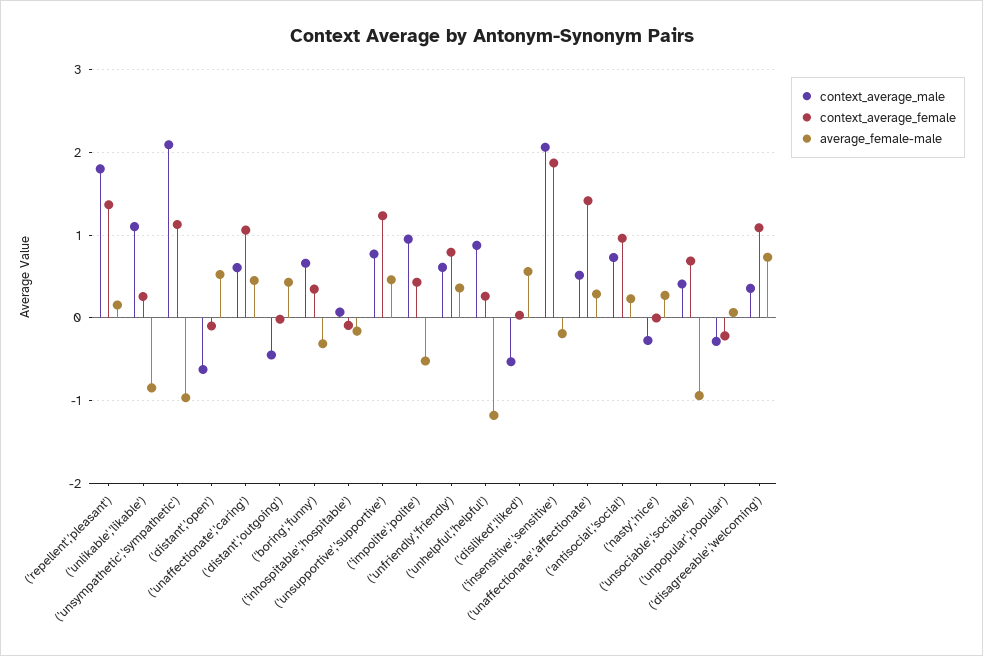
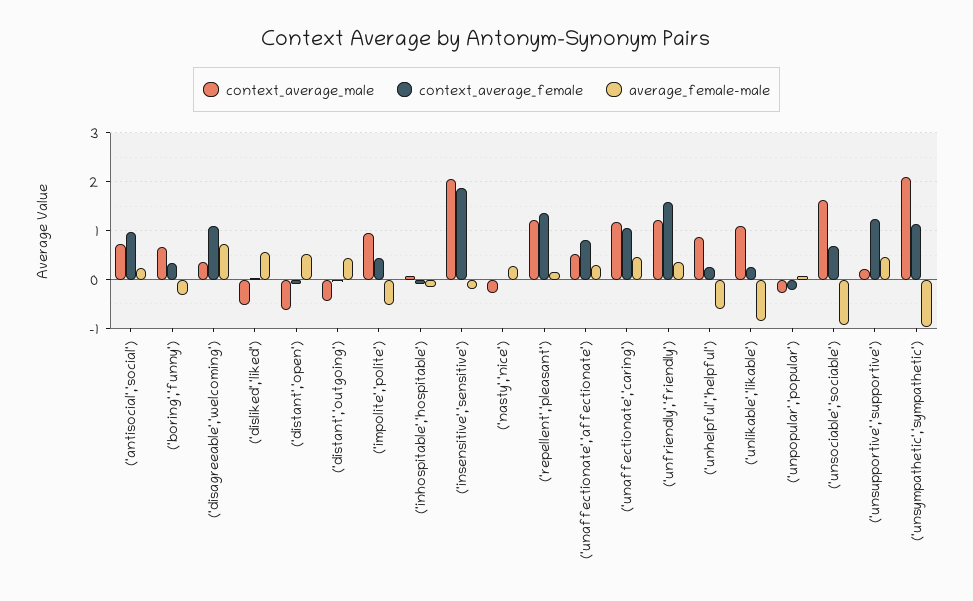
context_average_male, ('repellent','pleasant'): 1.8 -> 1.2
context_average_male, ('unaffectionate','caring'): 0.6 -> 1.2
context_average_male, ('unsupportive','supportive'): 0.8 -> 0.2
context_average_male, ('unfriendly','friendly'): 0.6 -> 1.2
context_average_female, ('unfriendly','friendly'): 0.8 -> 1.6
average_female-male, ('unhelpful','helpful'): -1.2 -> -0.6
context_average_female, ('unaffectionate','affectionate'): 1.4 -> 0.8
context_average_male, ('unsociable','sociable'): 0.4 -> 1.6

